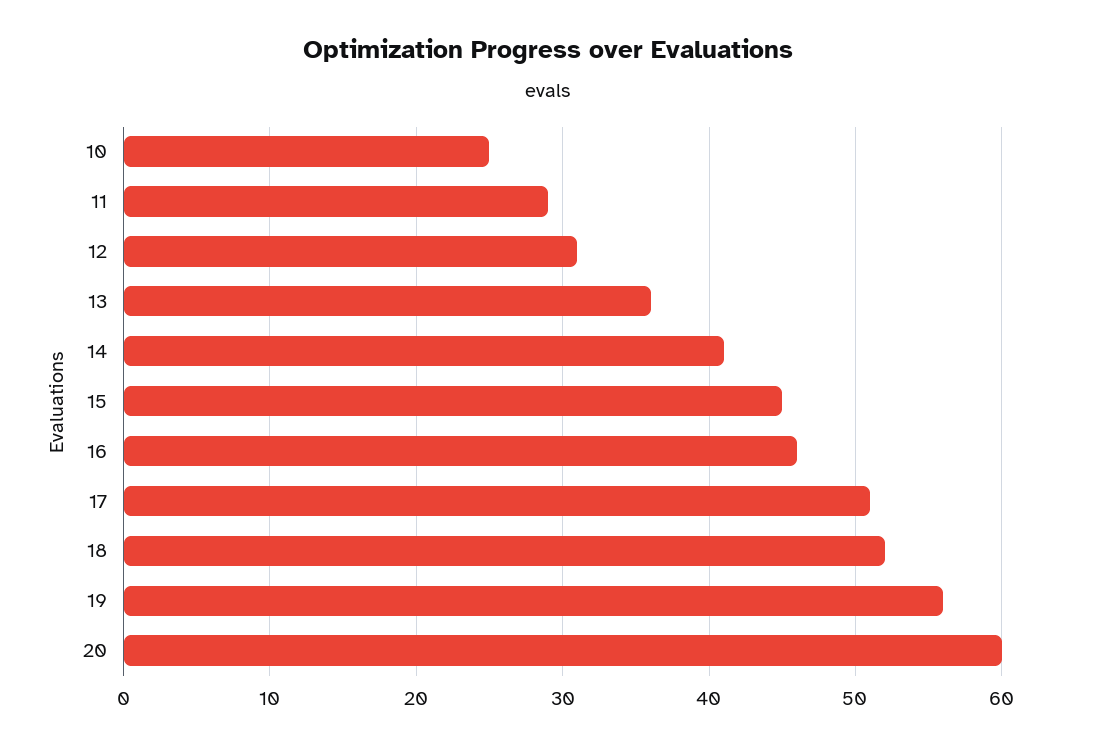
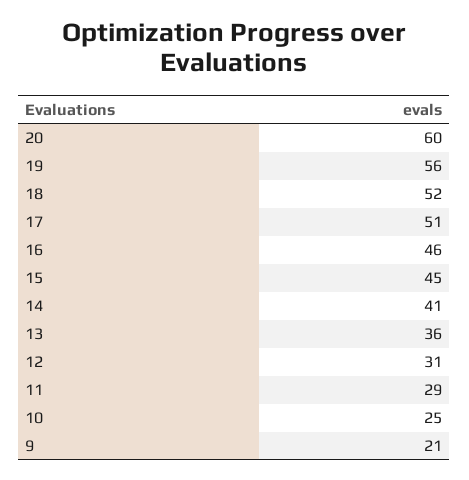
9: none -> 21

